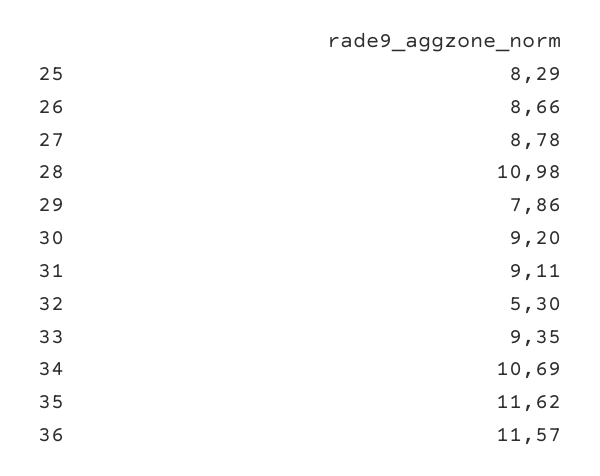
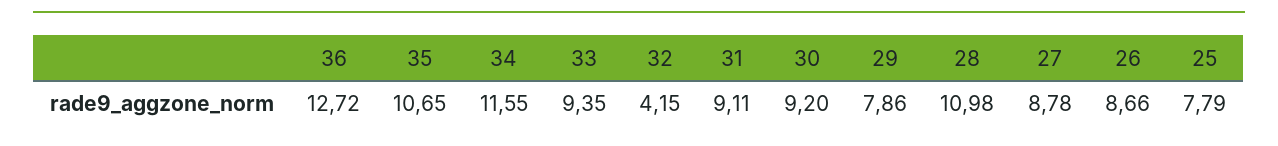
25: 8.29 -> 7.79
32: 5.3 -> 4.15
34: 10.69 -> 11.55
35: 11.62 -> 10.65
36: 11.57 -> 12.72

